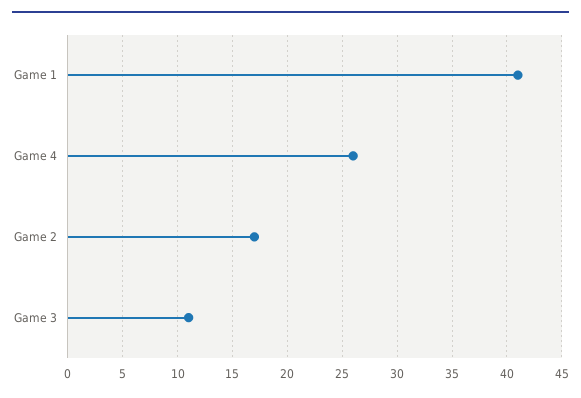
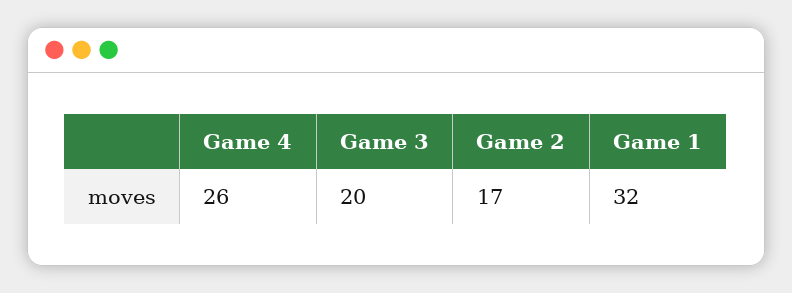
Game 1: 41 -> 32
Game 3: 11 -> 20

